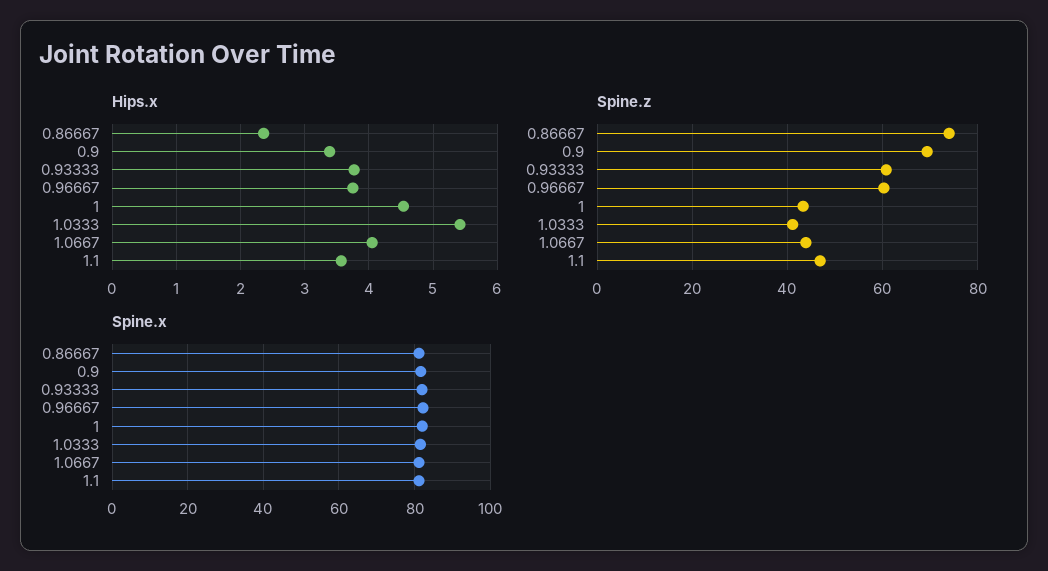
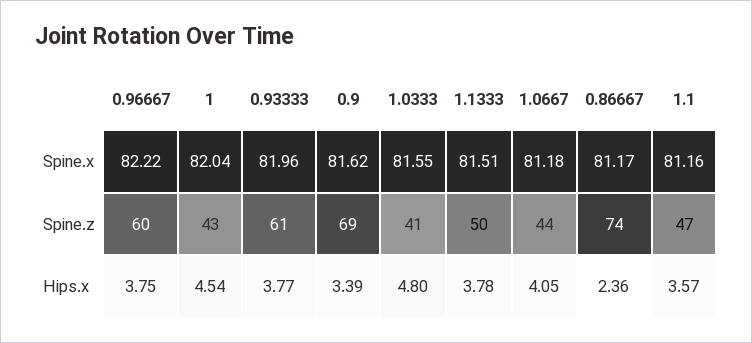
Hips.x, 1.0333: 5.4 -> 4.8
Spine.x, 1.1333: none -> 81.51
Spine.z, 1.1333: none -> 50
Hips.x, 1.1333: none -> 3.78

